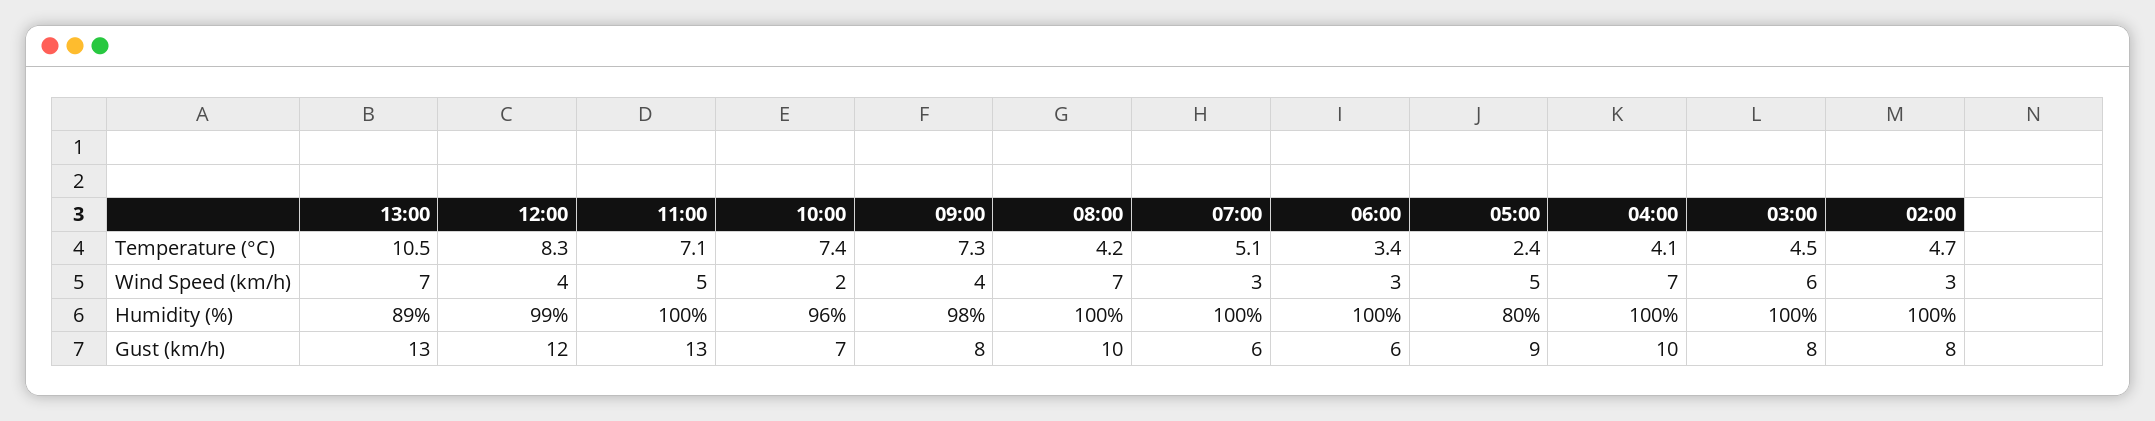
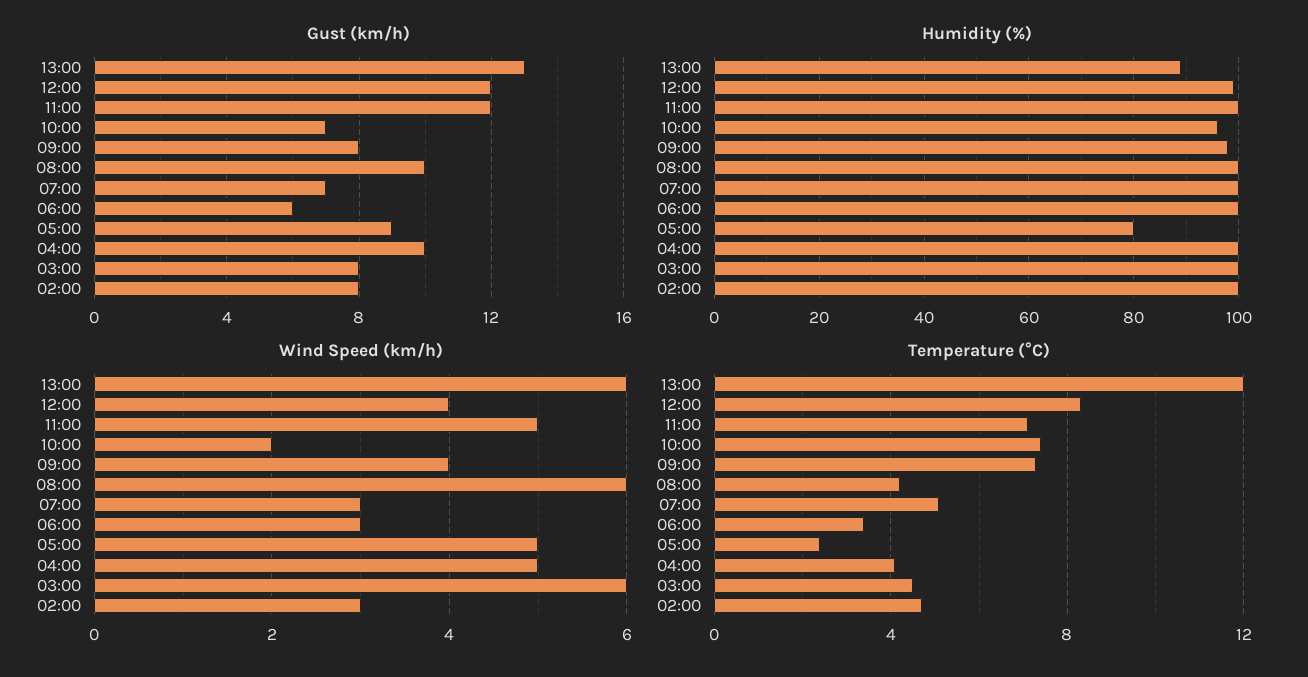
Temperature (°C), 13:00: 10.5 -> 12
Wind Speed (km/h), 13:00: 7 -> 6
Wind Speed (km/h), 08:00: 7 -> 6
Wind Speed (km/h), 04:00: 7 -> 5
Gust (km/h), 11:00: 13 -> 12
Gust (km/h), 07:00: 6 -> 7

